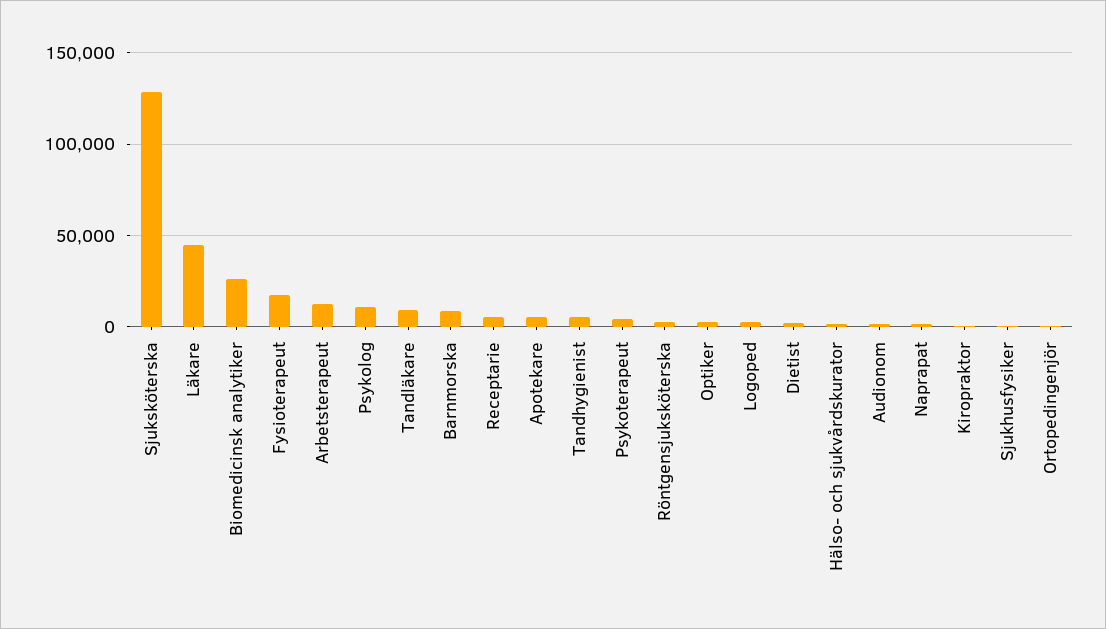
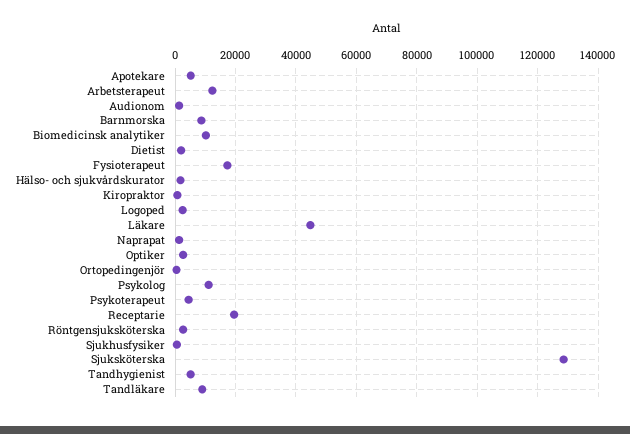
Biomedicinsk analytiker: 25000 -> 10000
Receptarie: 5000 -> 20000

